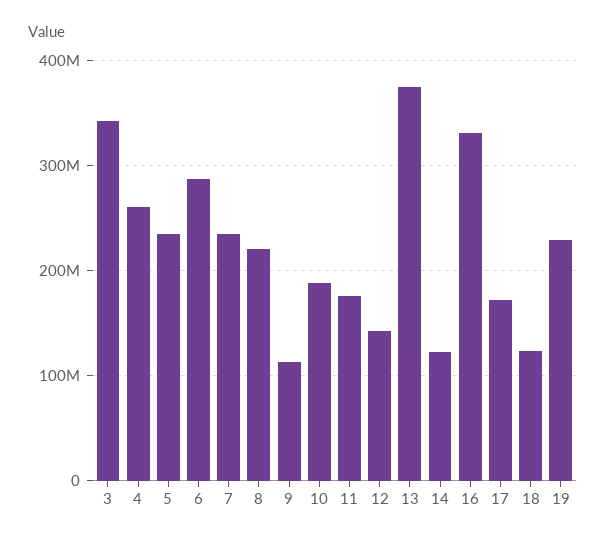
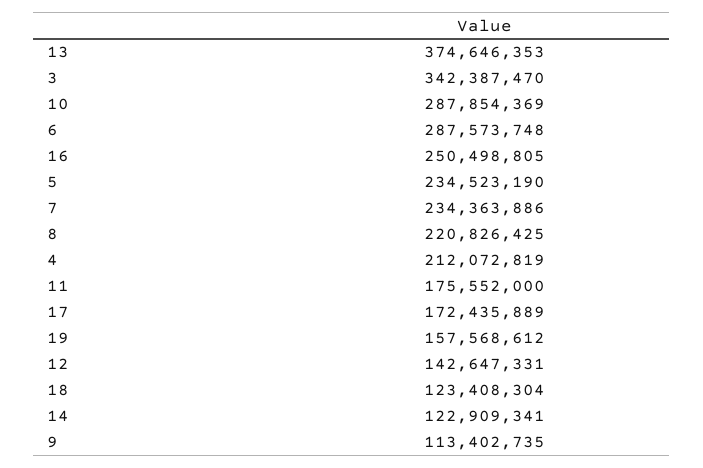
4: 260000000 -> 212072819
10: 190000000 -> 287854369
16: 330000000 -> 250498805
19: 230000000 -> 157568612

